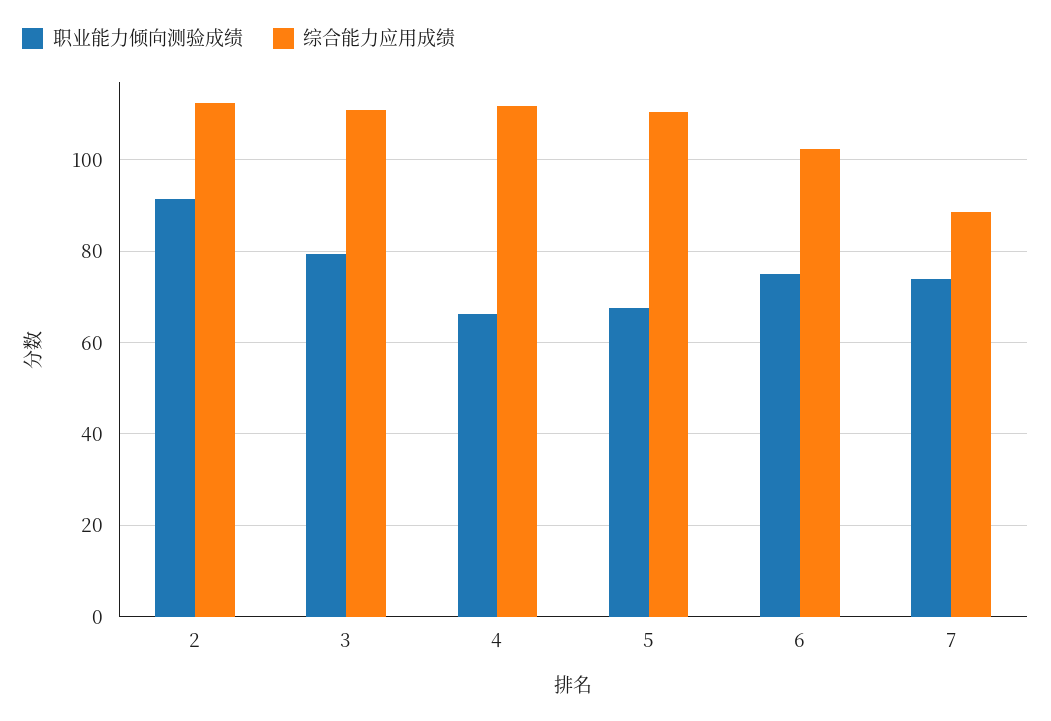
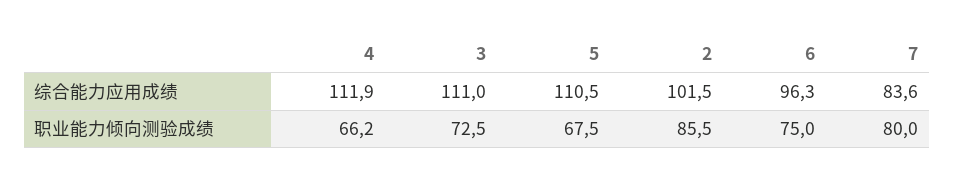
职业能力倾向测验成绩, 2: 92 -> 85.5
综合能力应用成绩, 2: 112 -> 101.5
职业能力倾向测验成绩, 3: 80 -> 72.5
综合能力应用成绩, 6: 102 -> 96.3
职业能力倾向测验成绩, 7: 74 -> 80
综合能力应用成绩, 7: 88 -> 83.6

